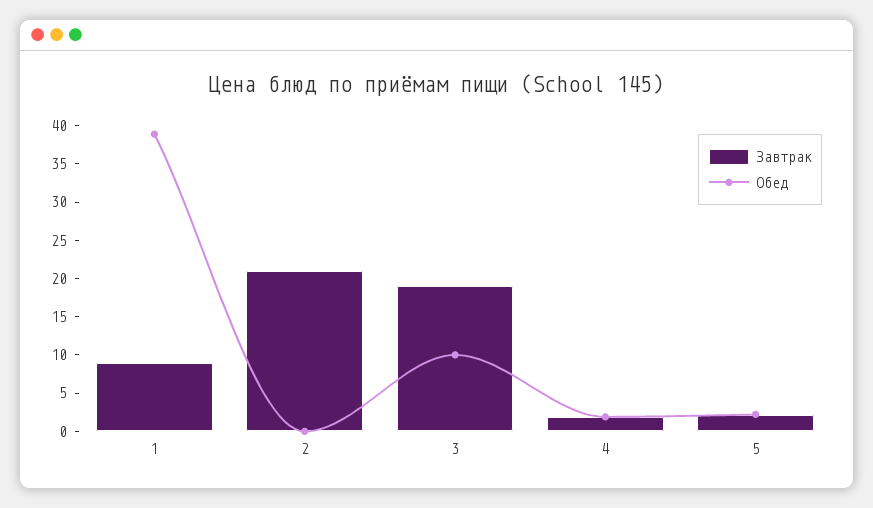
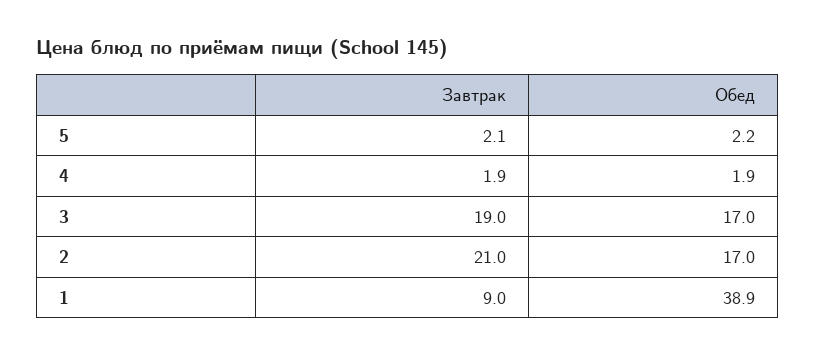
Обед, 2: 0 -> 17
Обед, 3: 10 -> 17

